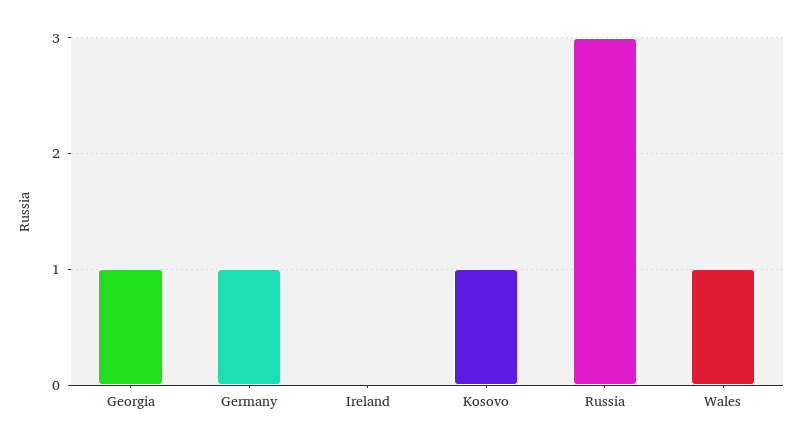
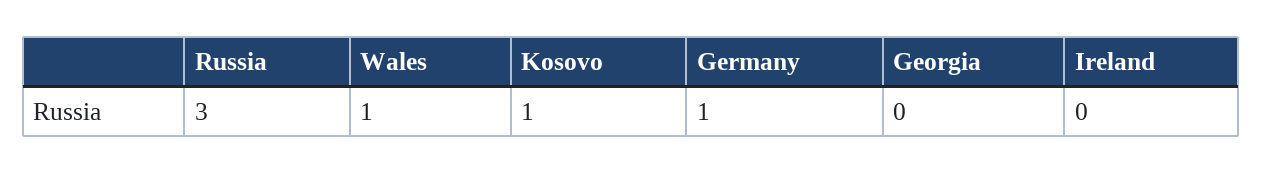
Georgia: 1 -> 0

